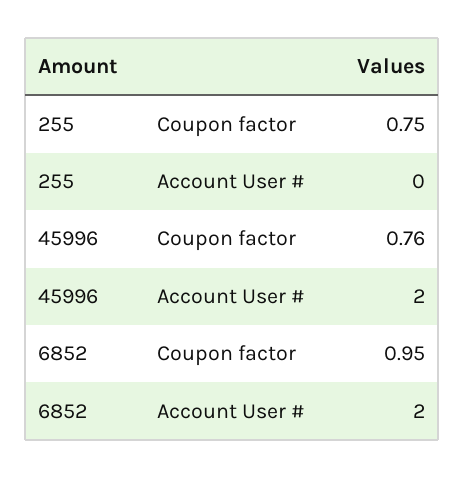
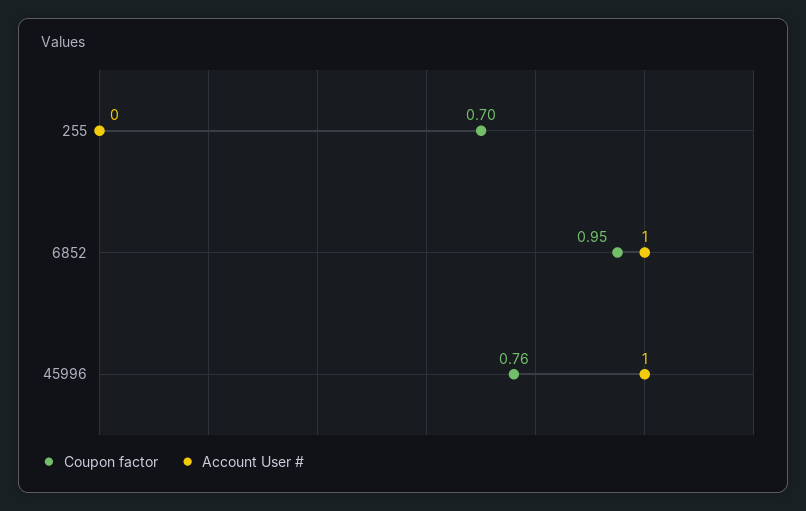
Coupon factor, 255: 0.75 -> 0.7
Account User #, 45996: 2 -> 1
Account User #, 6852: 2 -> 1

